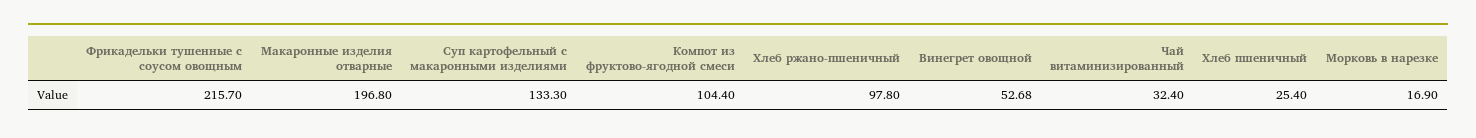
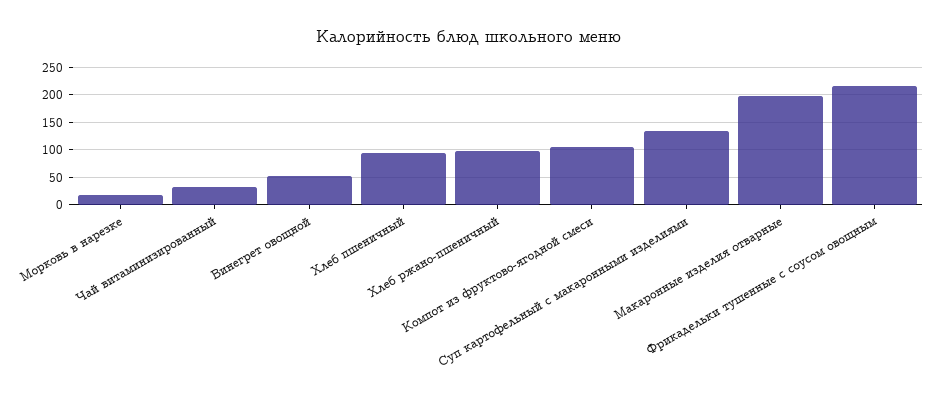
Хлеб пшеничный: 25.4 -> 100

